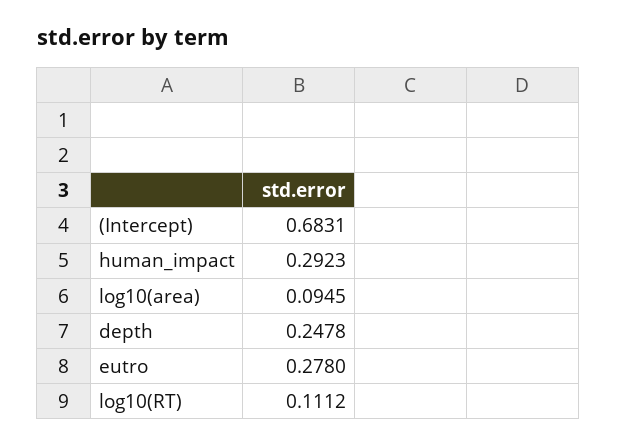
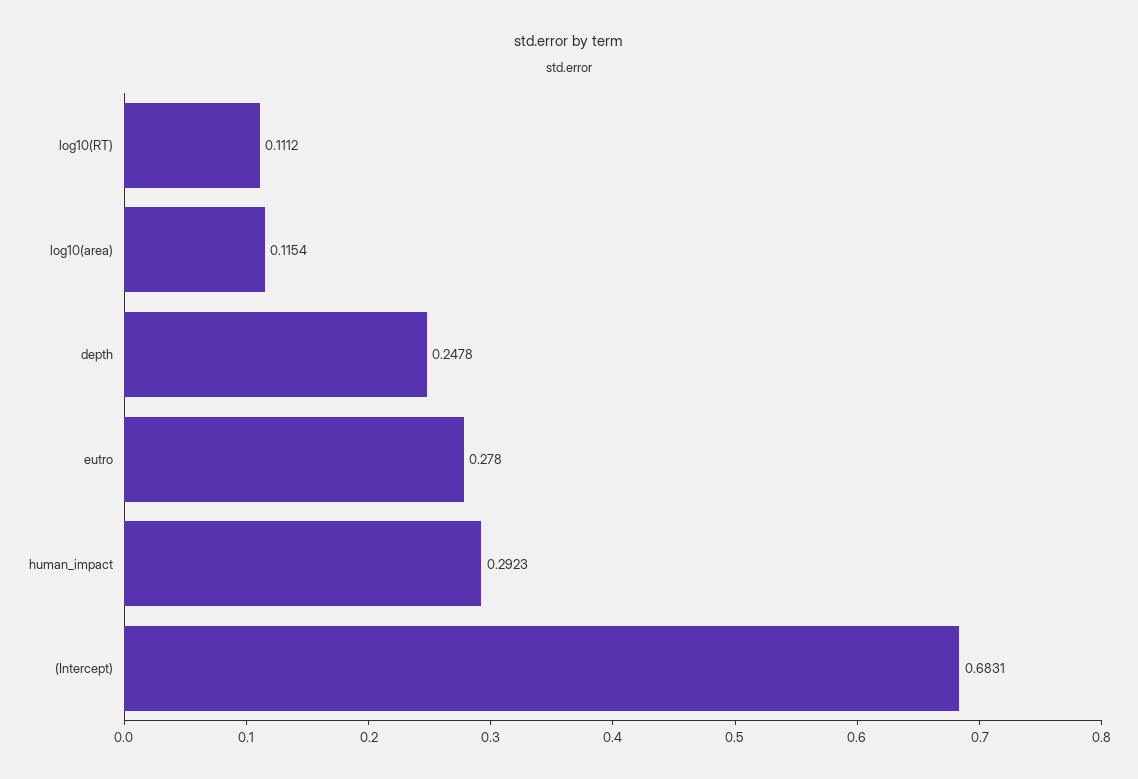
log10(area): 0.0945 -> 0.1154

